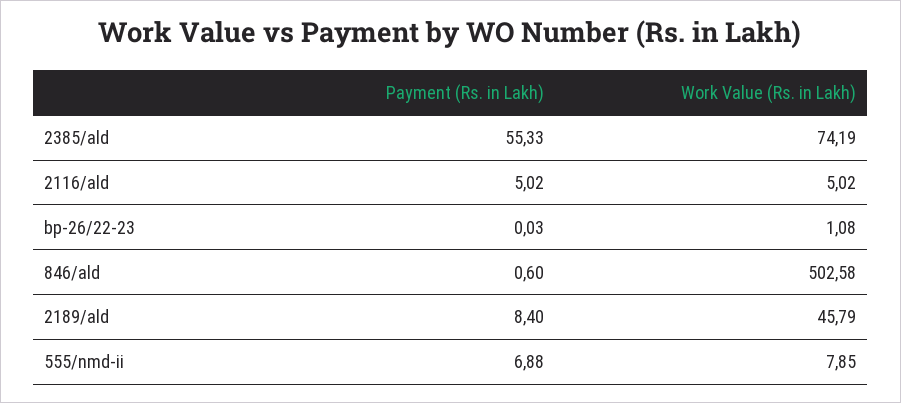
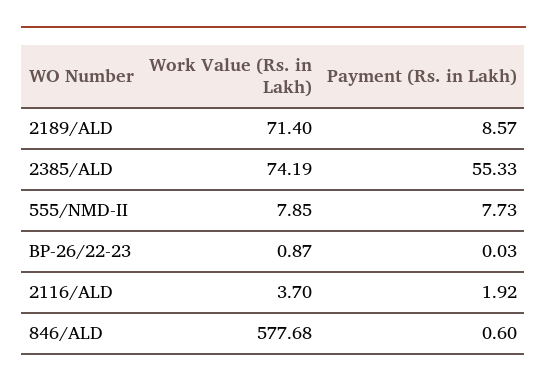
Payment (Rs. in Lakh), 2116/ald: 5.02 -> 1.92
Work Value (Rs. in Lakh), 2116/ald: 5.02 -> 3.7
Work Value (Rs. in Lakh), bp-26/22-23: 1.08 -> 0.87
Work Value (Rs. in Lakh), 846/ald: 502.58 -> 577.68
Payment (Rs. in Lakh), 2189/ald: 8.4 -> 8.57
Work Value (Rs. in Lakh), 2189/ald: 45.79 -> 71.4
Payment (Rs. in Lakh), 555/nmd-ii: 6.88 -> 7.73

